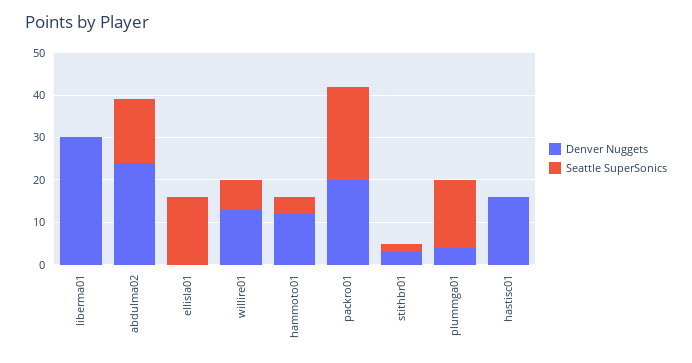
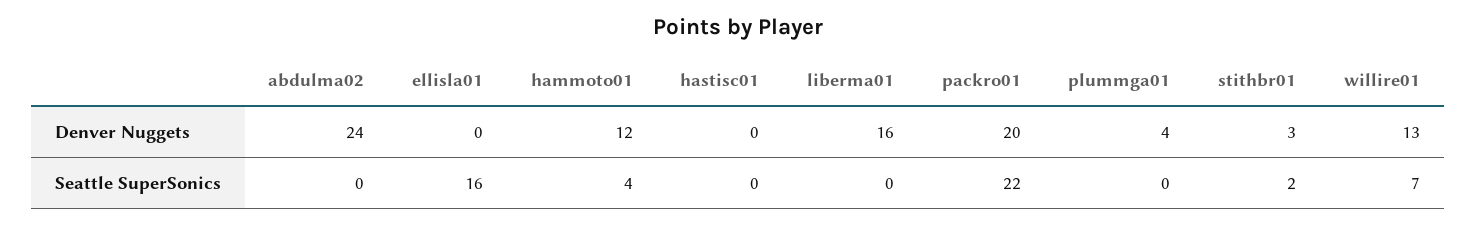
Denver Nuggets, liberma01: 30 -> 16
Seattle SuperSonics, abdulma02: 15 -> 0
Seattle SuperSonics, plummga01: 15 -> 0
Denver Nuggets, hastisc01: 15 -> 0

